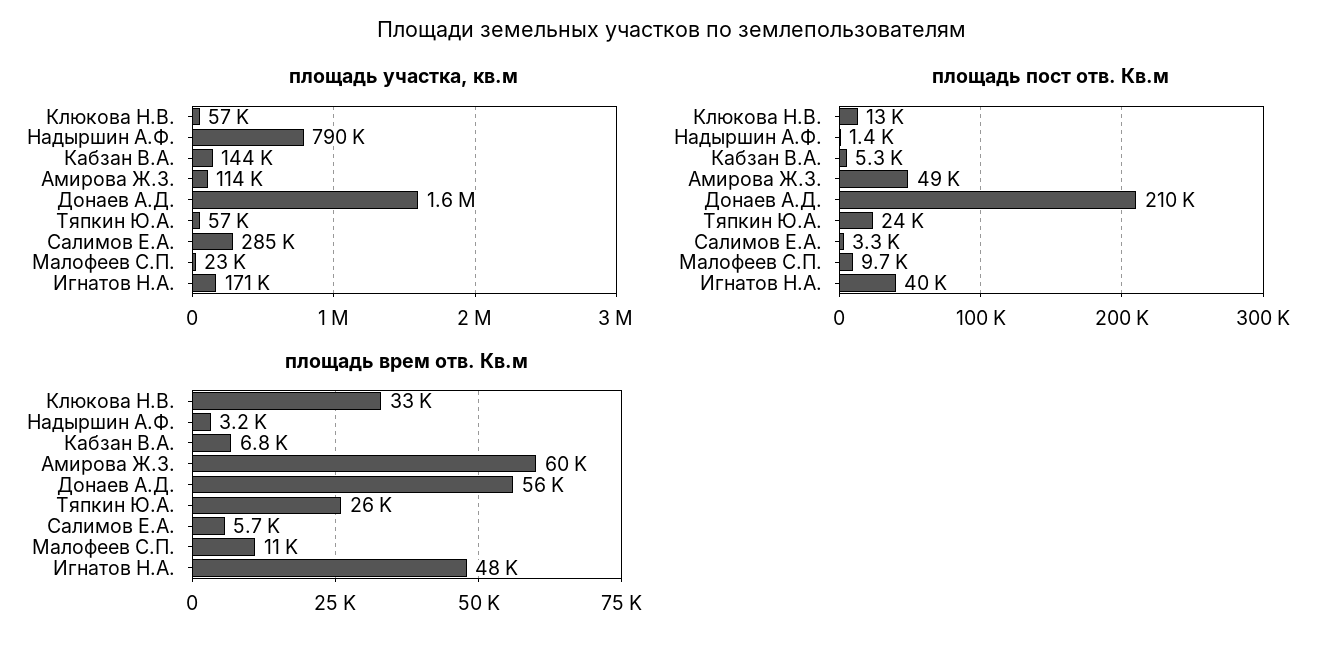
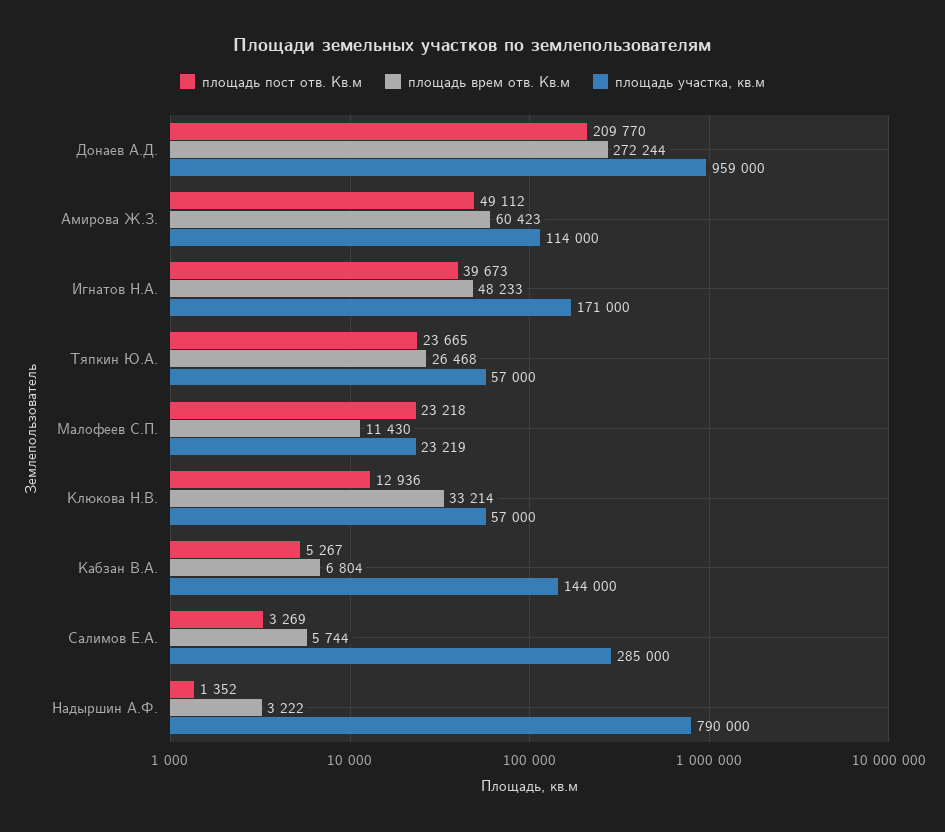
площадь участка, кв.м, Донаев А.Д.: 1600000 -> 959000
площадь пост отв. Кв.м, Малофеев С.П.: 9700 -> 23218
площадь врем отв. Кв.м, Донаев А.Д.: 56000 -> 272244

